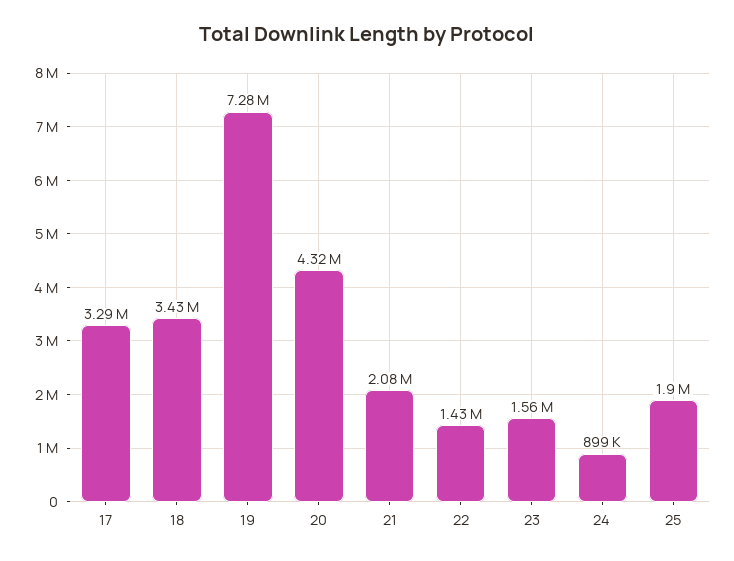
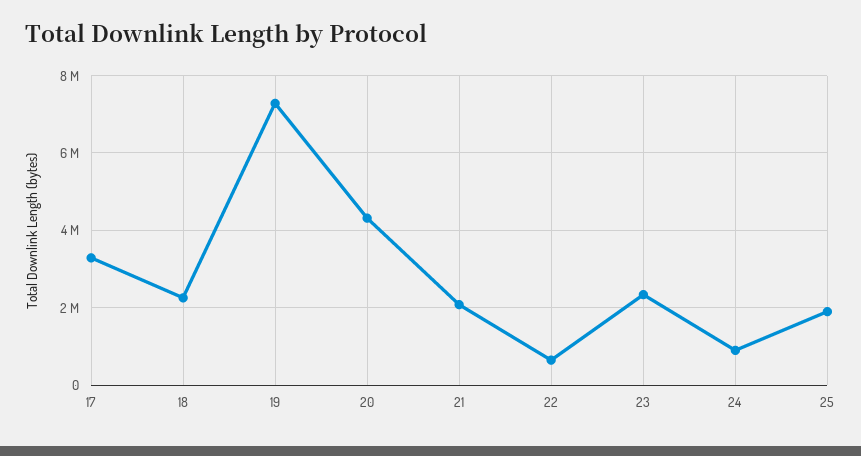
18: 3430000 -> 2200000
22: 1430000 -> 600000
23: 1560000 -> 2400000

